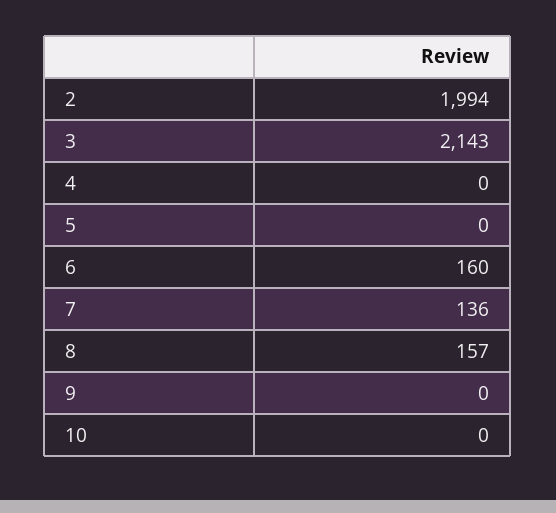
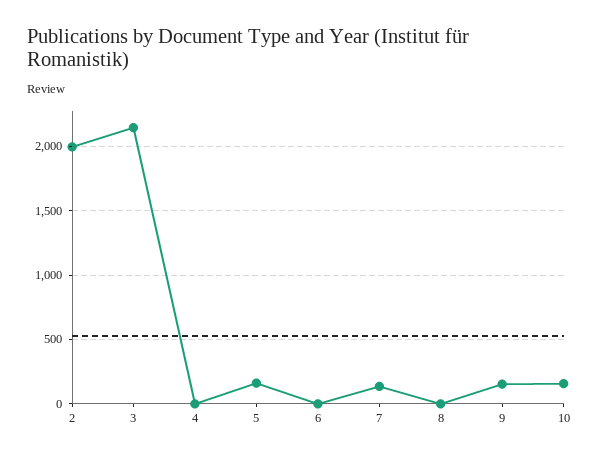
5: 0 -> 150
6: 160 -> 0
8: 157 -> 0
9: 0 -> 150
10: 0 -> 150

